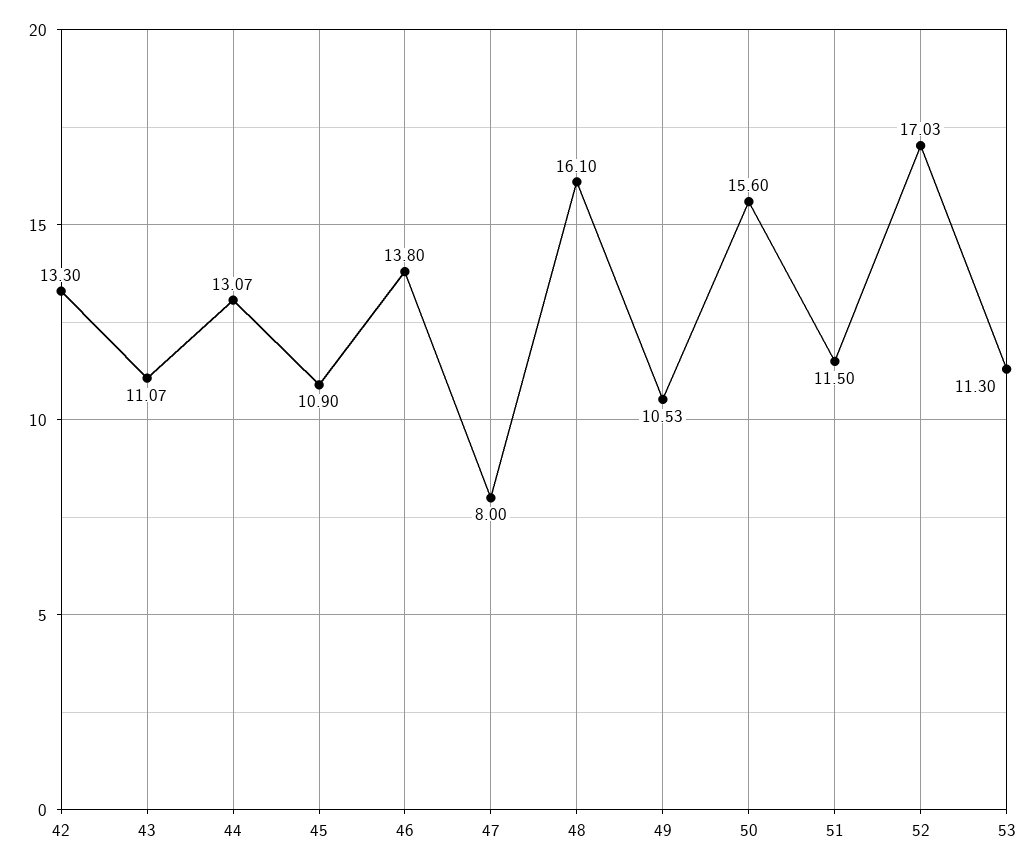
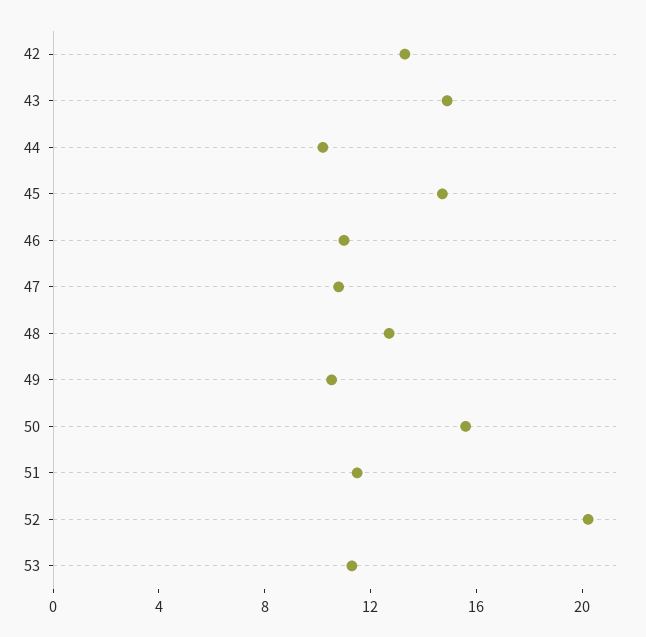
43: 11.07 -> 15
44: 13.07 -> 10
45: 10.9 -> 15
46: 13.8 -> 11
47: 8 -> 11
48: 16.1 -> 13
52: 17.03 -> 20

